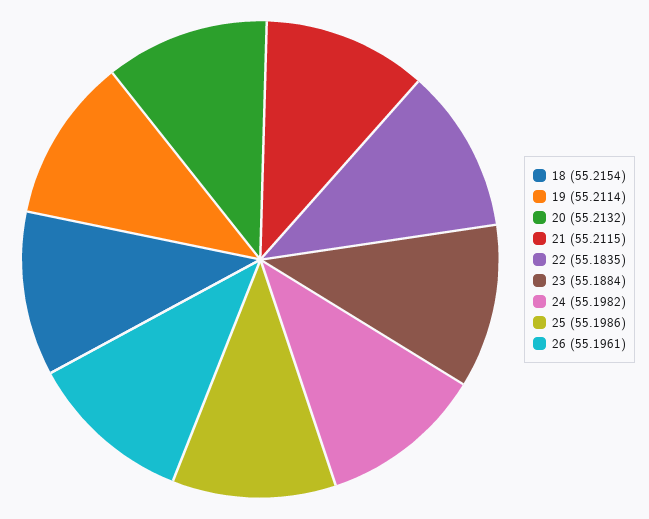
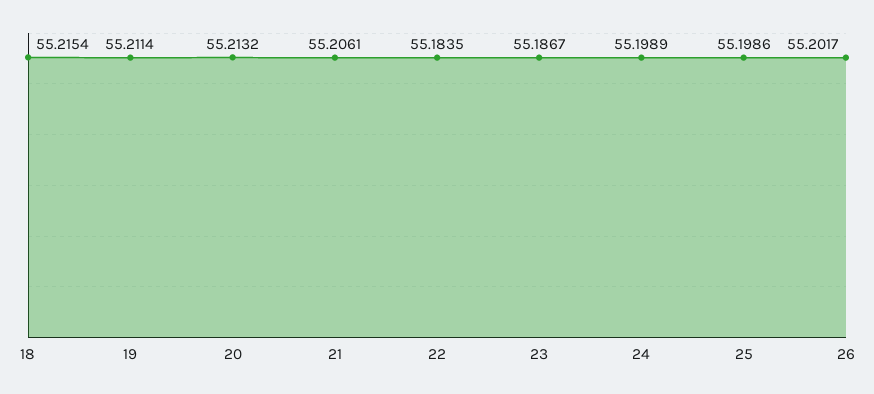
21: 55.2115 -> 55.2061
23: 55.1884 -> 55.1867
24: 55.1982 -> 55.1989
26: 55.1961 -> 55.2017

